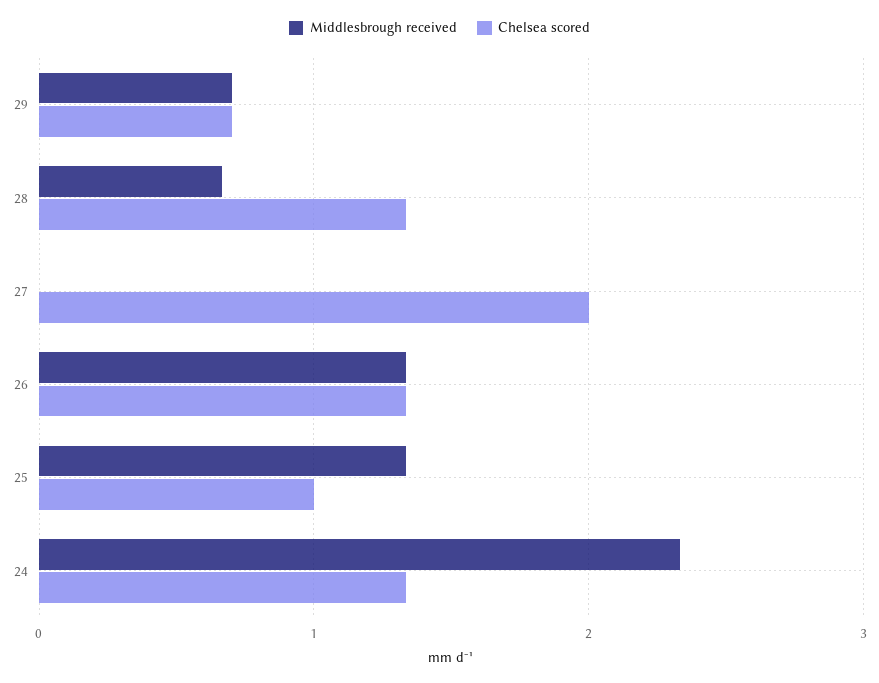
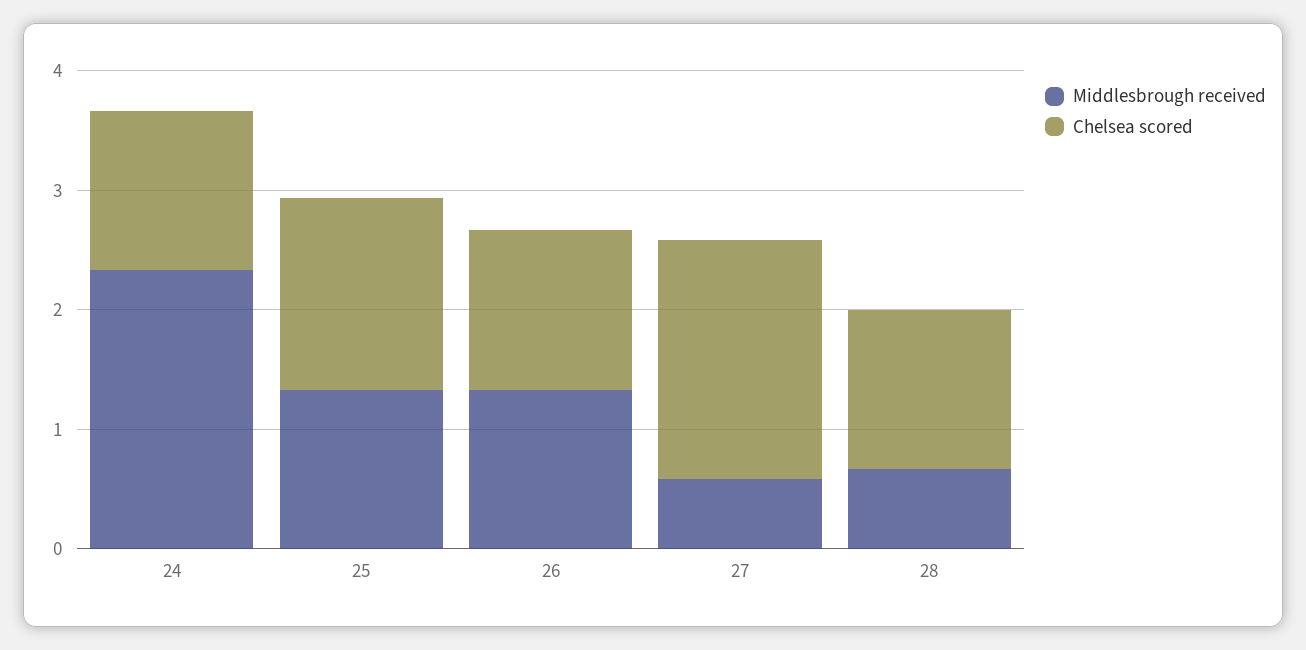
Middlesbrough received, 29: 0.7 -> none
Chelsea scored, 29: 0.7 -> none
Middlesbrough received, 27: 0 -> 0.6
Chelsea scored, 25: 1 -> 1.6

